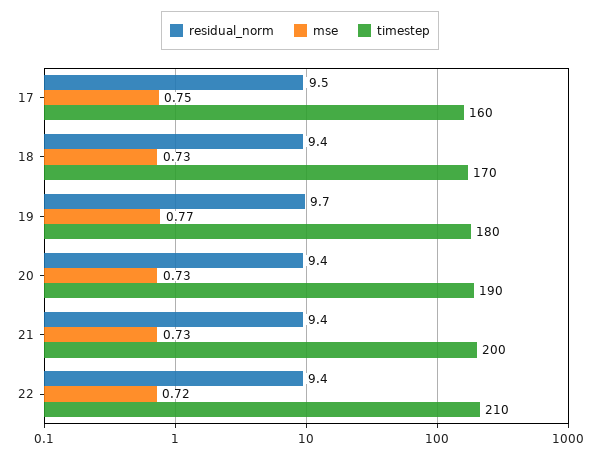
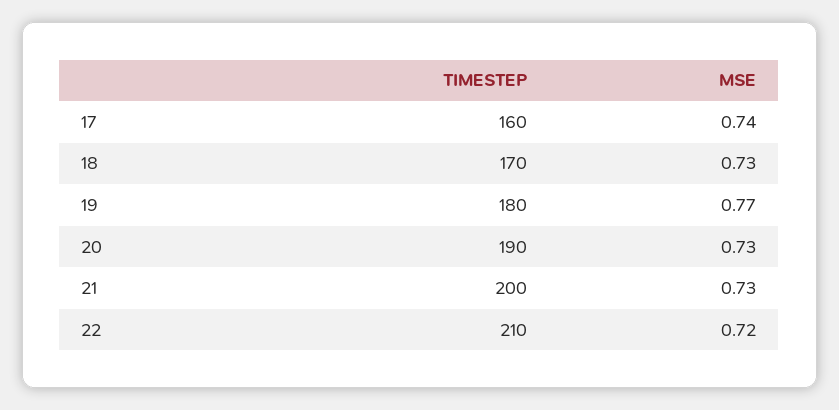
residual_norm, 17: 9.5 -> none
mse, 17: 0.75 -> 0.74
residual_norm, 18: 9.4 -> none
residual_norm, 19: 9.7 -> none
residual_norm, 20: 9.4 -> none
residual_norm, 21: 9.4 -> none
residual_norm, 22: 9.4 -> none

